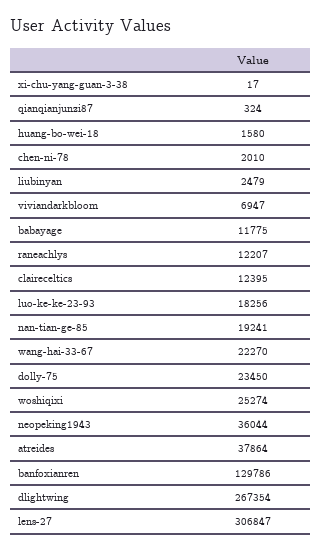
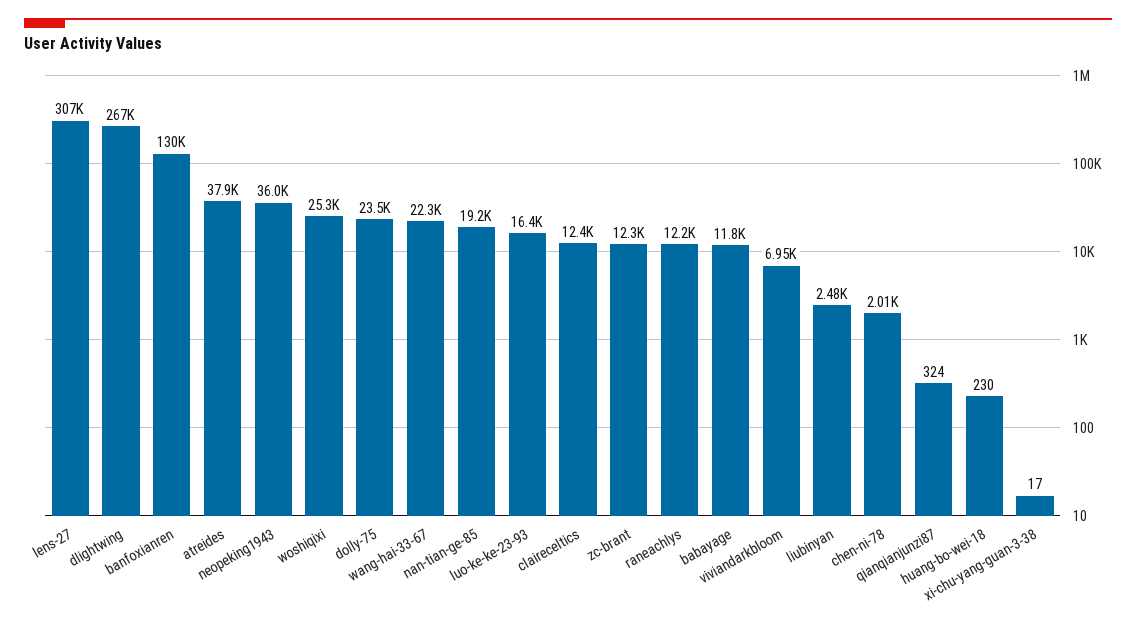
huang-bo-wei-18: 1580 -> 230
luo-ke-ke-23-93: 18256 -> 16400
zc-brant: none -> 12300

